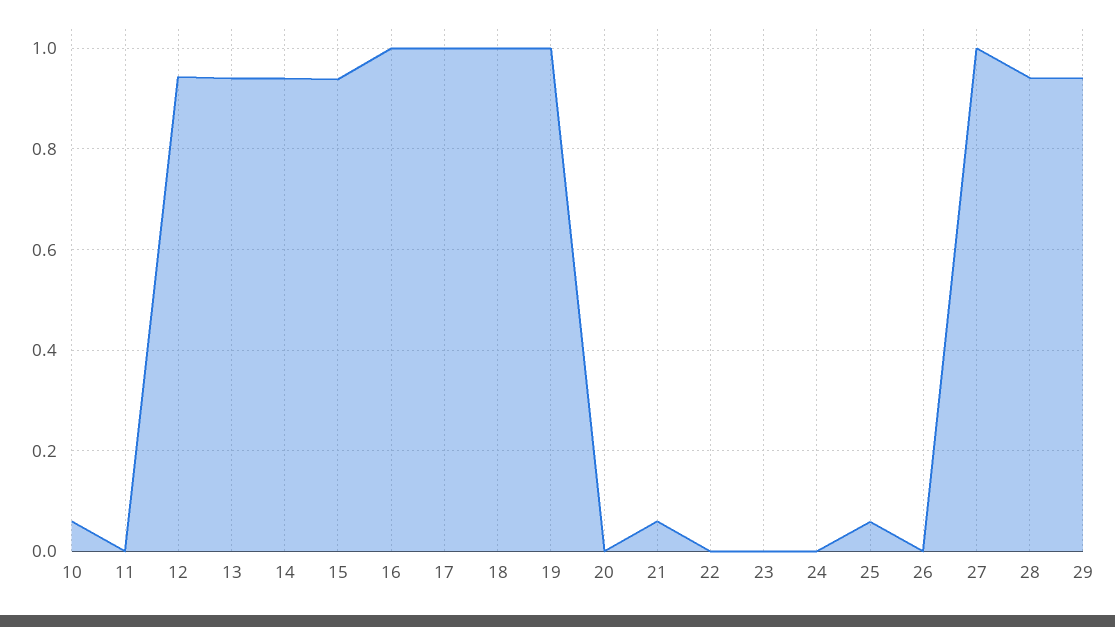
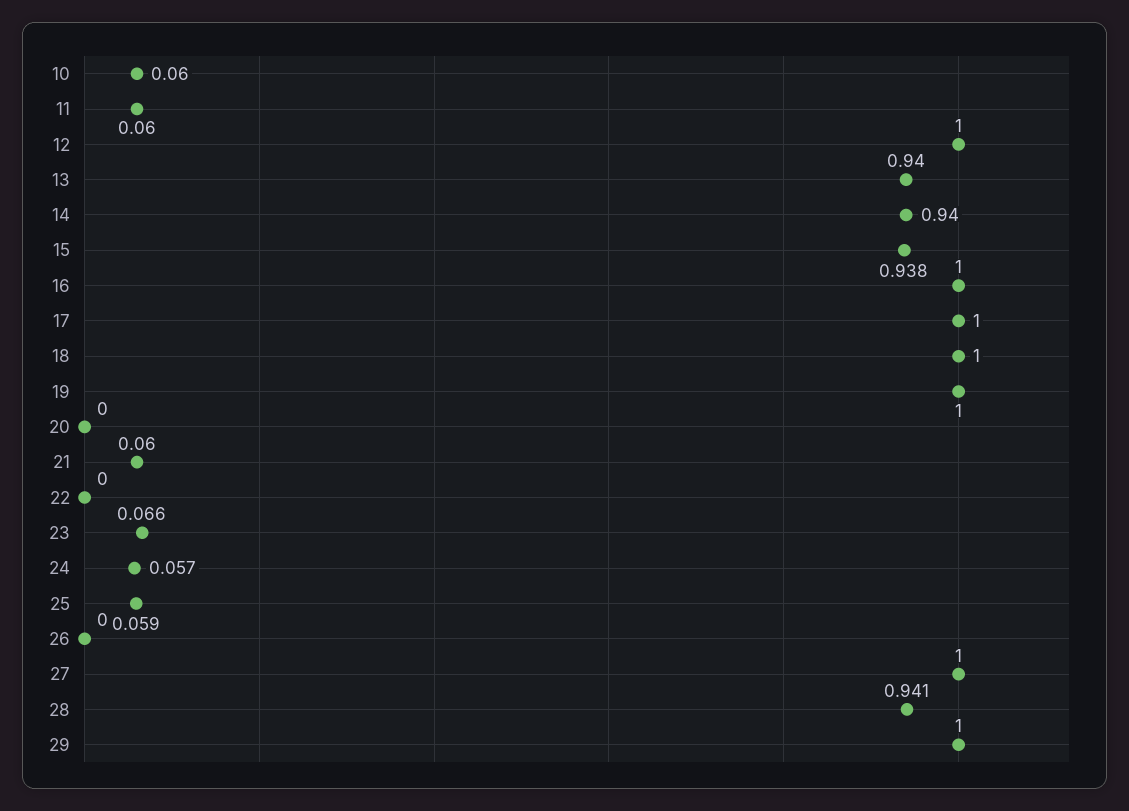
11: 0 -> 0.06
12: 0.94 -> 1
23: 0 -> 0.066
24: 0 -> 0.057
29: 0.94 -> 1

